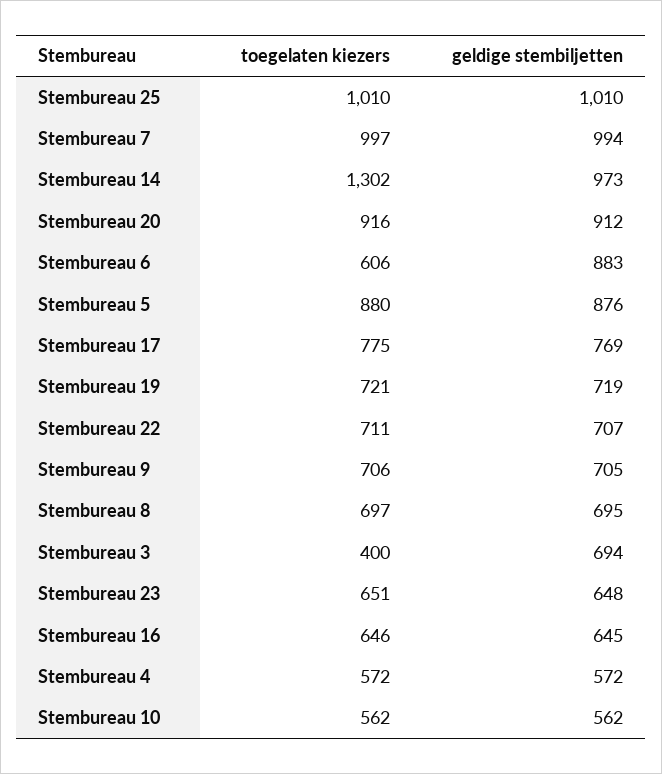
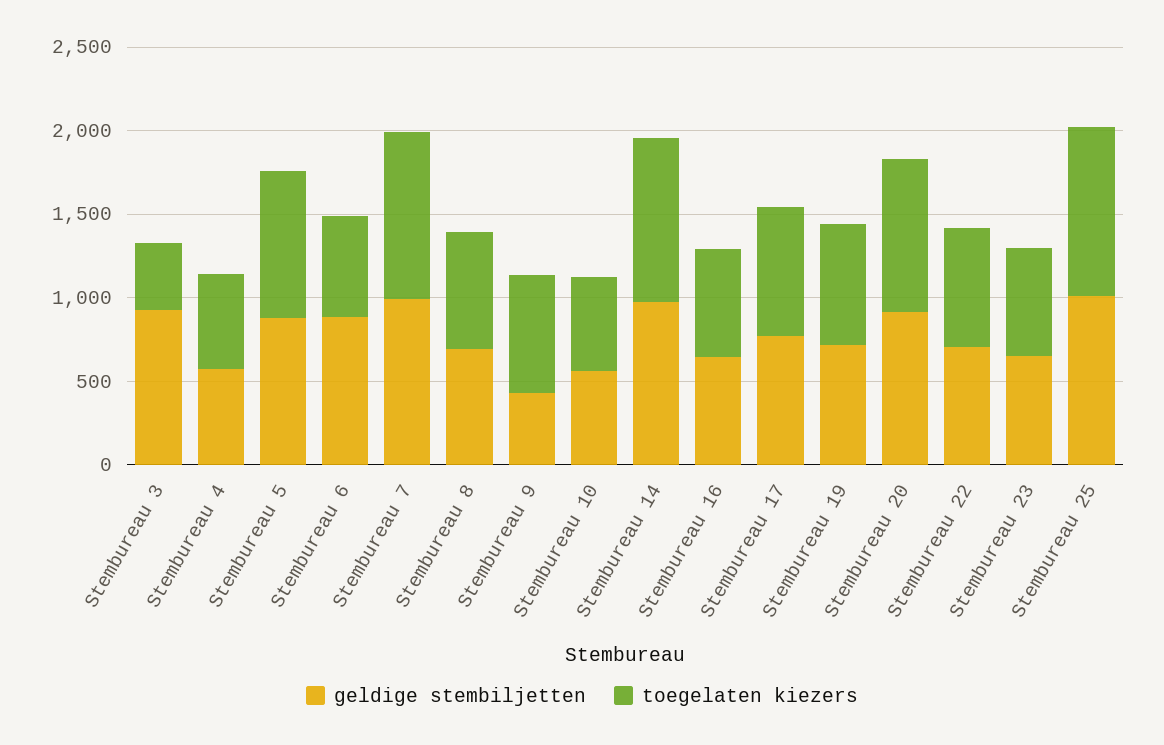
toegelaten kiezers, Stembureau 14: 1302 -> 1000
geldige stembiljetten, Stembureau 9: 705 -> 400
geldige stembiljetten, Stembureau 3: 694 -> 900

